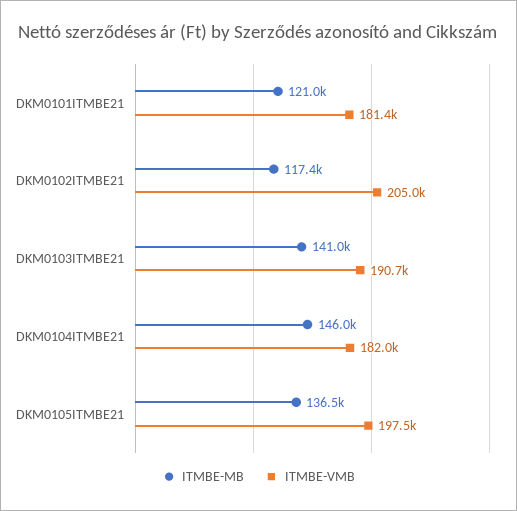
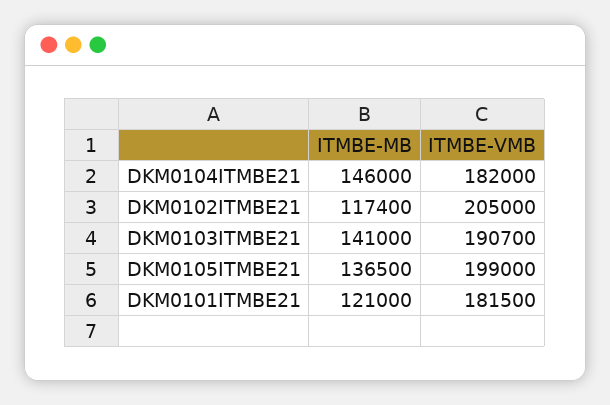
ITMBE-VMB, DKM0101ITMBE21: 181400 -> 181500
ITMBE-VMB, DKM0105ITMBE21: 197500 -> 199000

